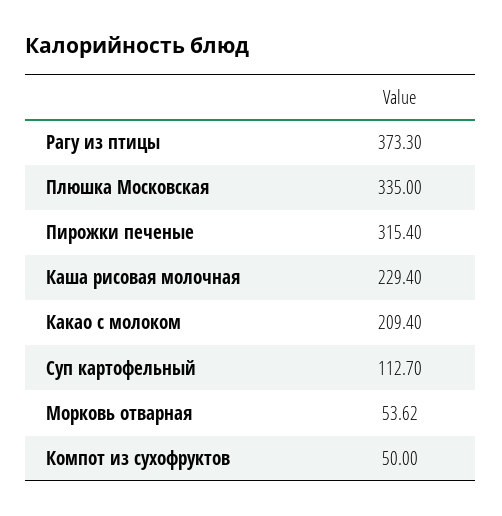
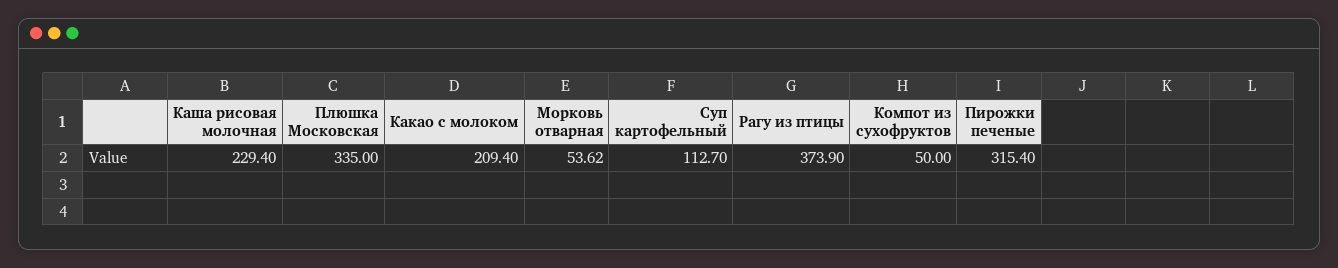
Рагу из птицы: 373.3 -> 373.9

